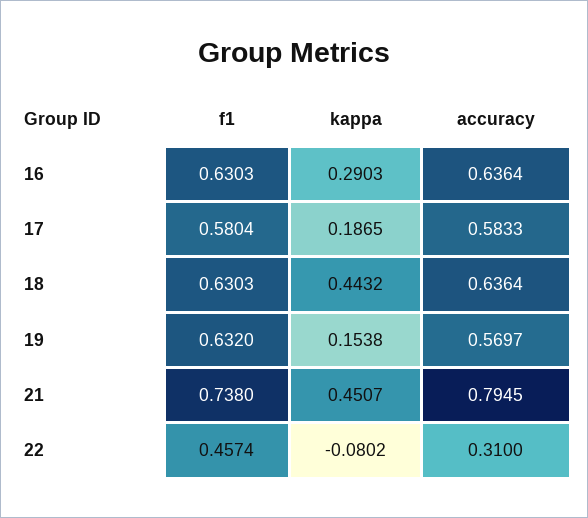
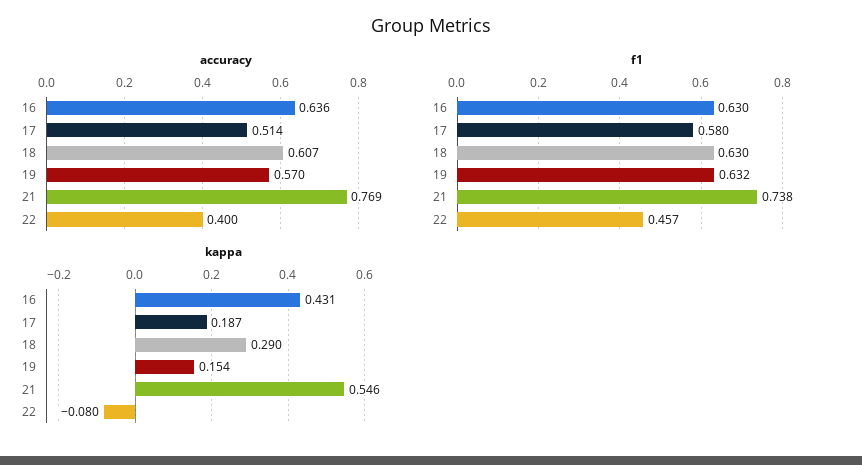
kappa, 16: 0.2903 -> 0.431
accuracy, 17: 0.5833 -> 0.514
kappa, 18: 0.4432 -> 0.29
accuracy, 18: 0.6364 -> 0.607
kappa, 21: 0.4507 -> 0.546
accuracy, 21: 0.7945 -> 0.769
accuracy, 22: 0.31 -> 0.4

